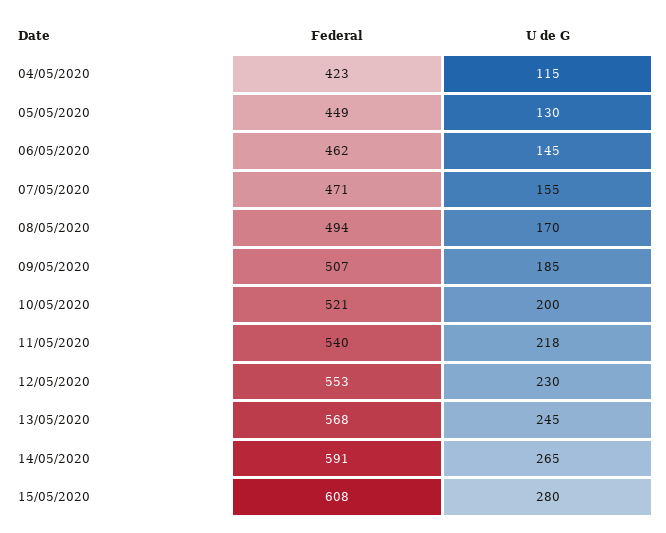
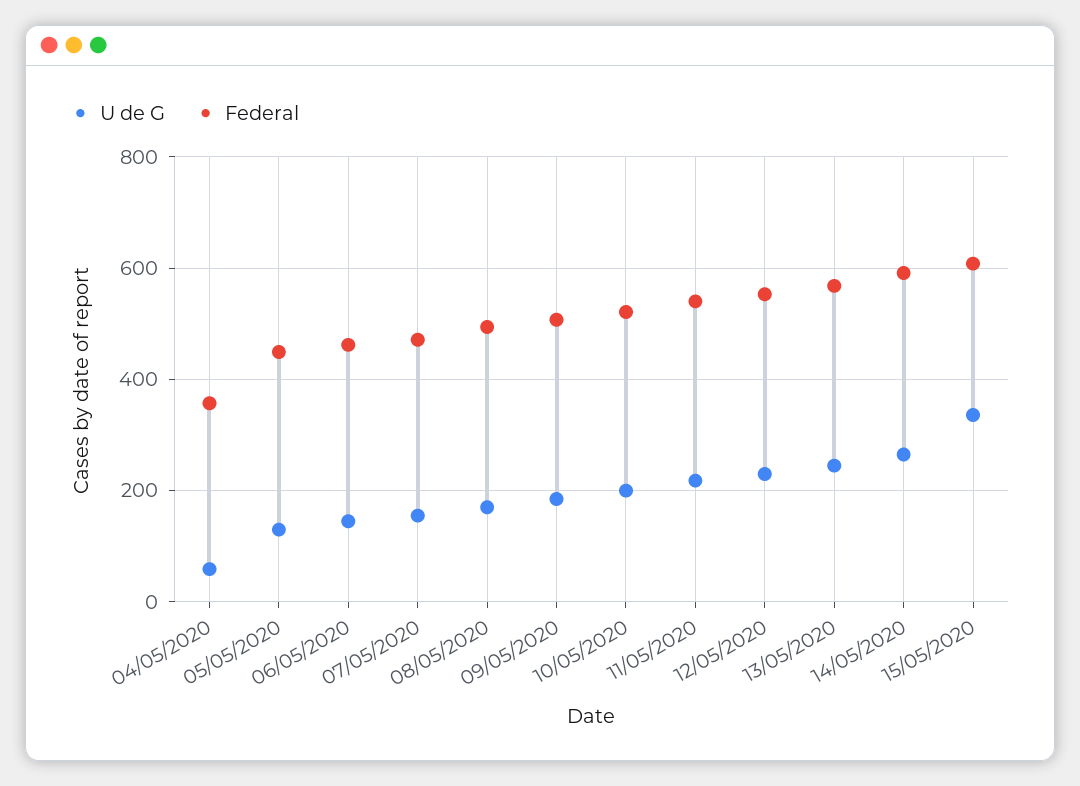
Federal, 04/05/2020: 423 -> 360
U de G, 04/05/2020: 115 -> 60
U de G, 15/05/2020: 280 -> 340

